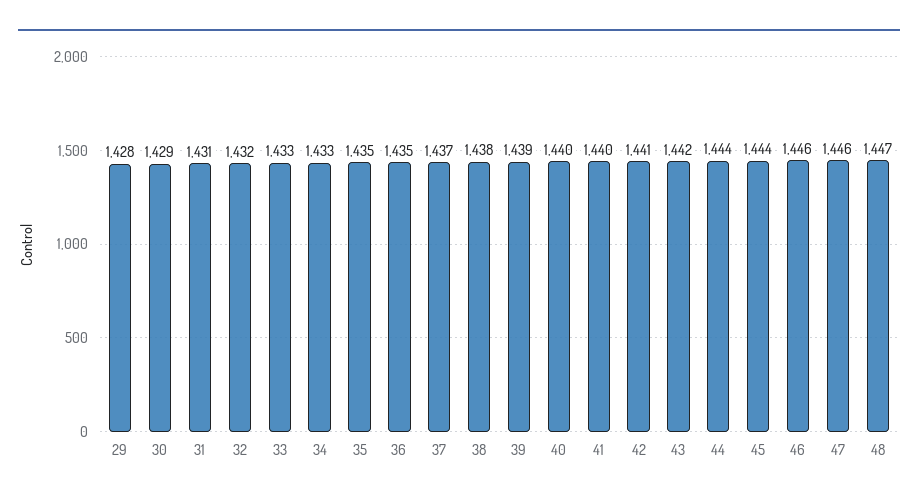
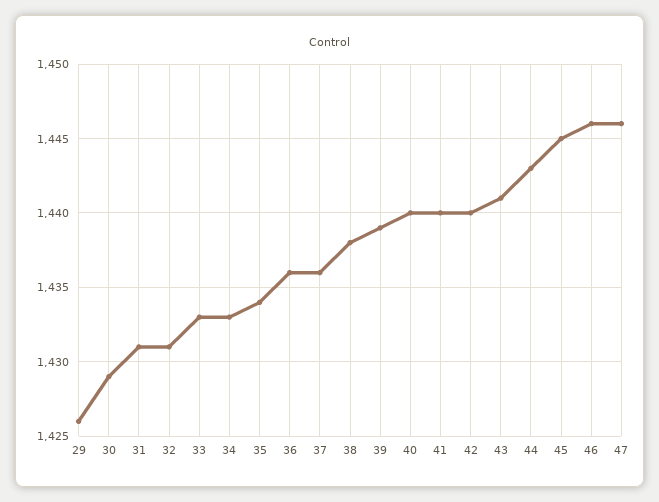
29: 1428 -> 1426
32: 1432 -> 1431
35: 1435 -> 1434
36: 1435 -> 1436
37: 1437 -> 1436
42: 1441 -> 1440
43: 1442 -> 1441
44: 1444 -> 1443
45: 1444 -> 1445
48: 1447 -> none

